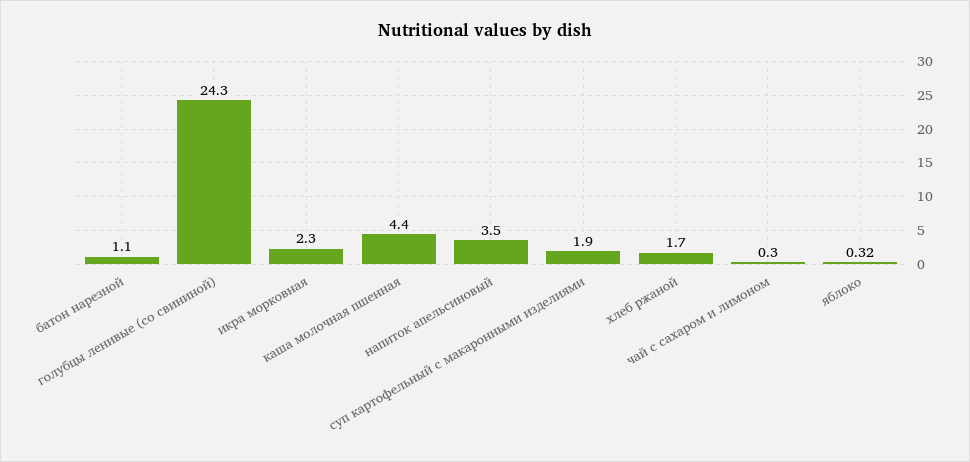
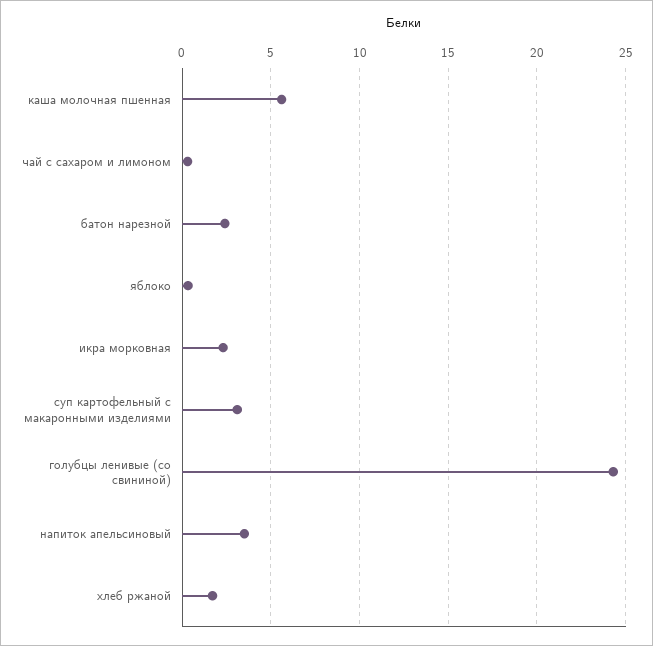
батон нарезной: 1.1 -> 2.5
каша молочная пшенная: 4.4 -> 5.5
суп картофельный с макаронными изделиями: 1.9 -> 3

